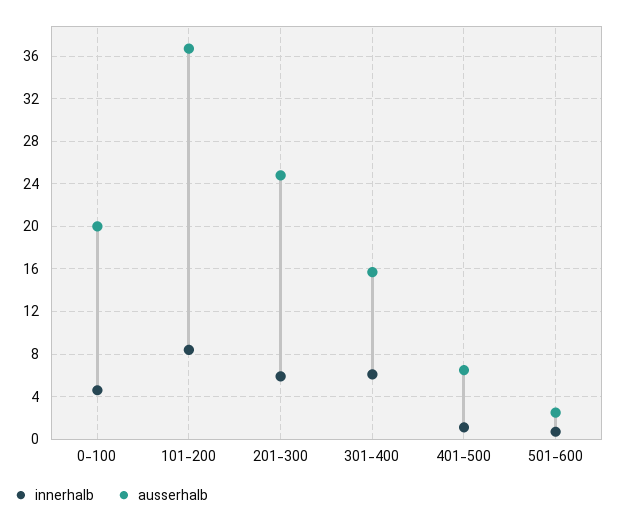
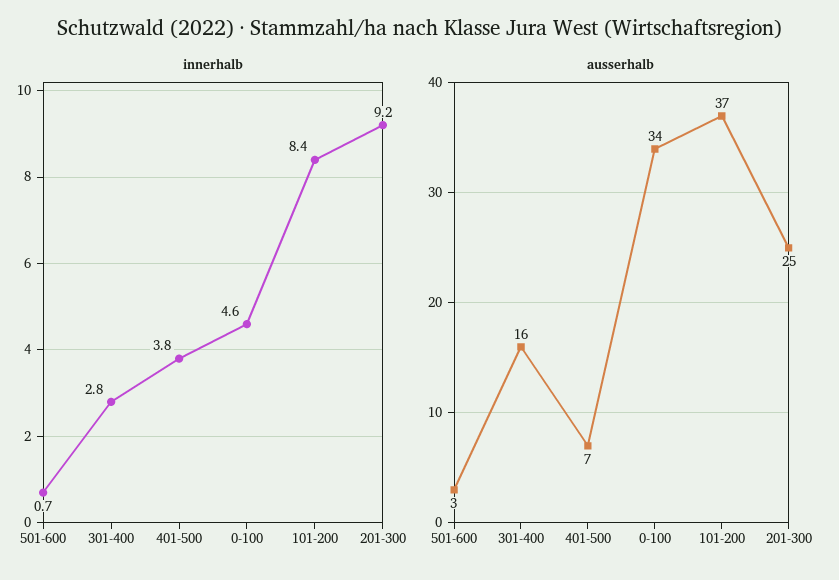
ausserhalb, 0-100: 20 -> 34
innerhalb, 201-300: 6 -> 9.2
innerhalb, 301-400: 6 -> 2.8
innerhalb, 401-500: 1 -> 3.8

